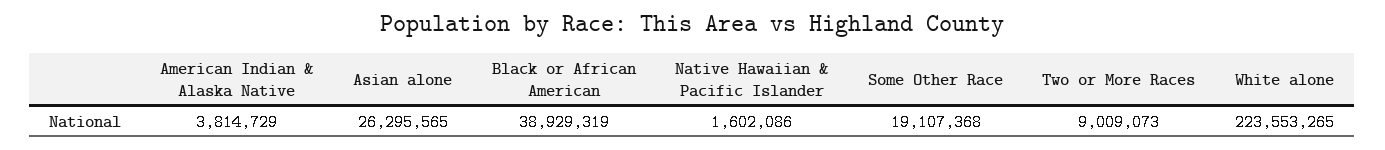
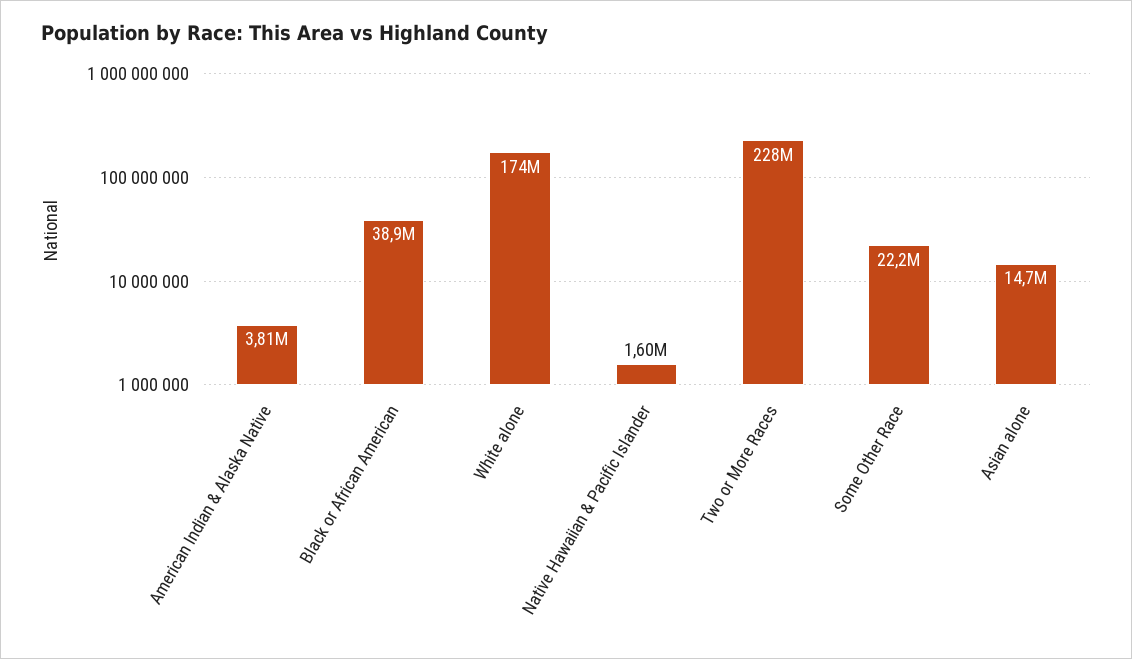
Asian alone: 26295565 -> 14700000
Some Other Race: 19107368 -> 22200000
Two or More Races: 9009073 -> 228000000
White alone: 223553265 -> 174000000

